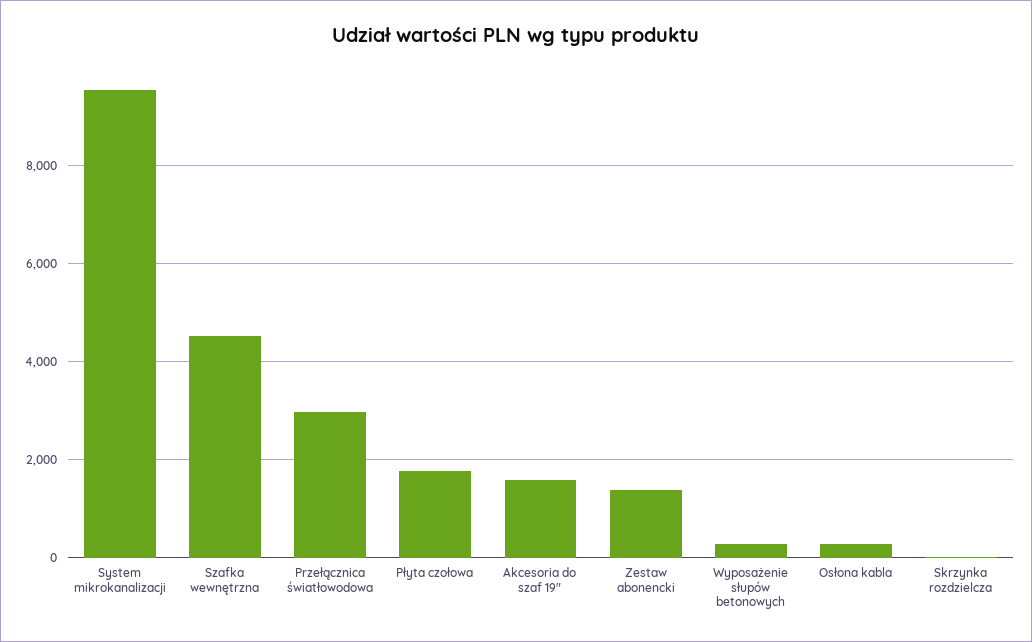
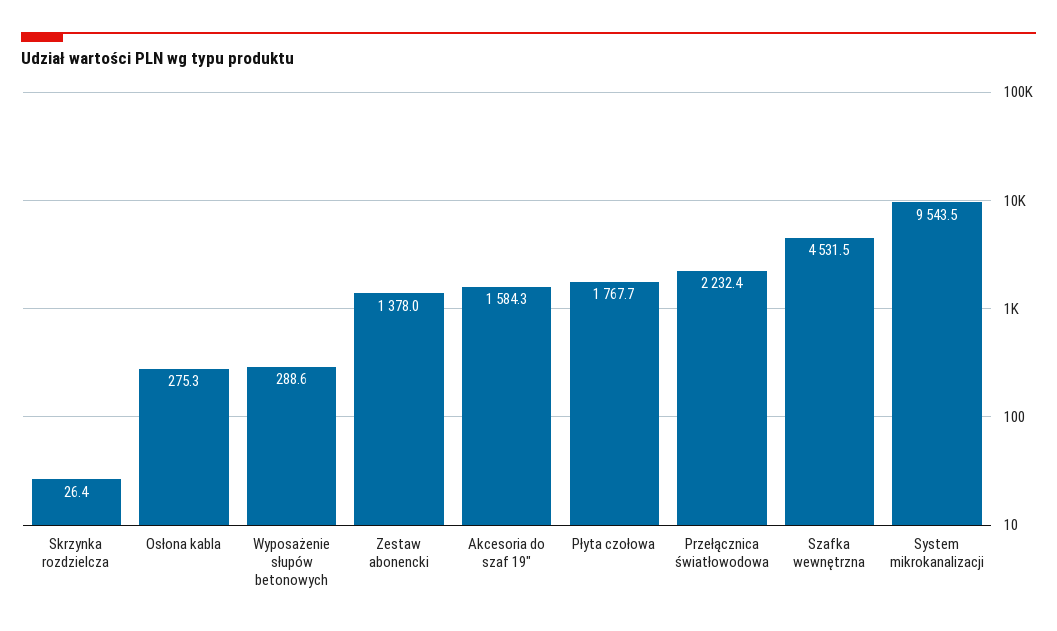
Przełącznica światłowodowa: 3000 -> 2232.4

